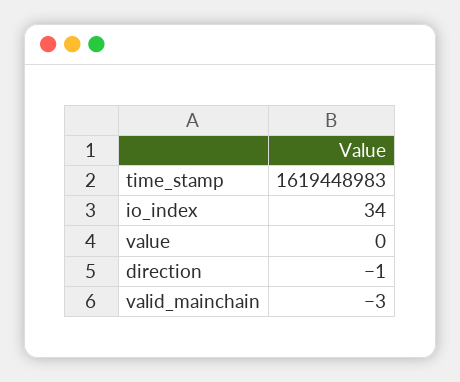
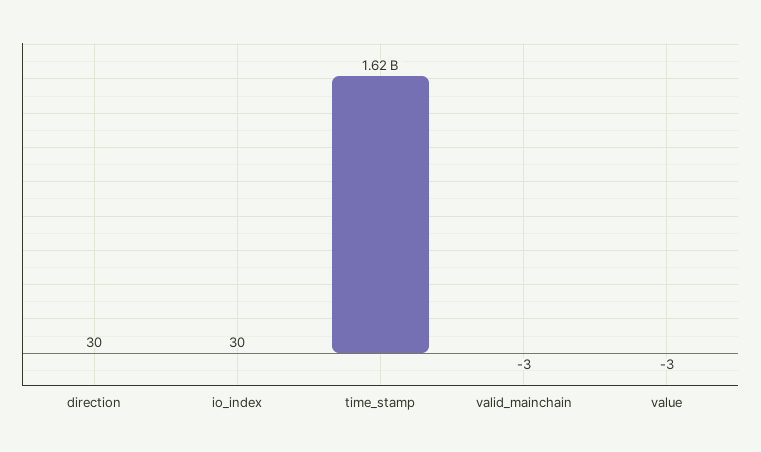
io_index: 34 -> 30
value: 0 -> -3
direction: -1 -> 30

